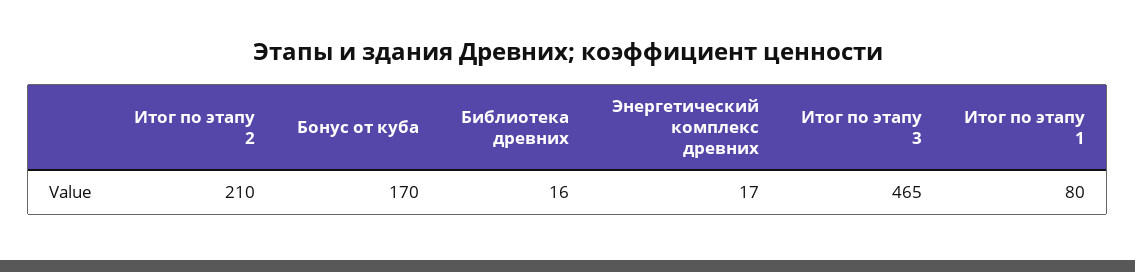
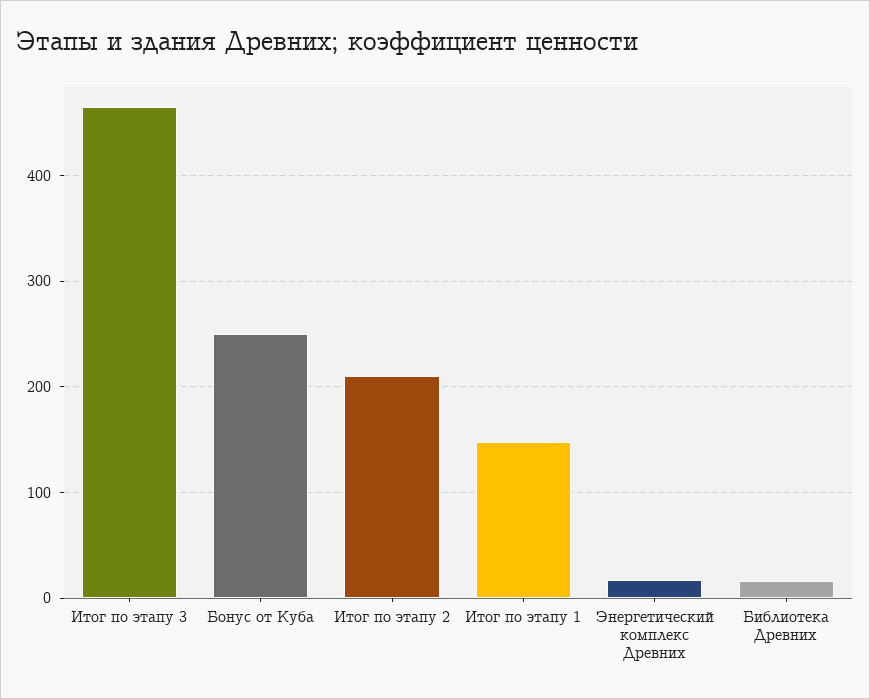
Бонус от куба: 170 -> 250
Итог по этапу 1: 80 -> 150

